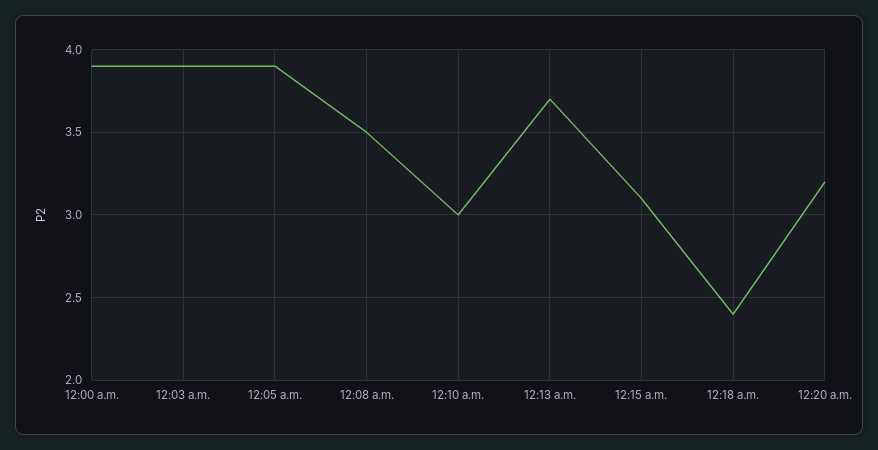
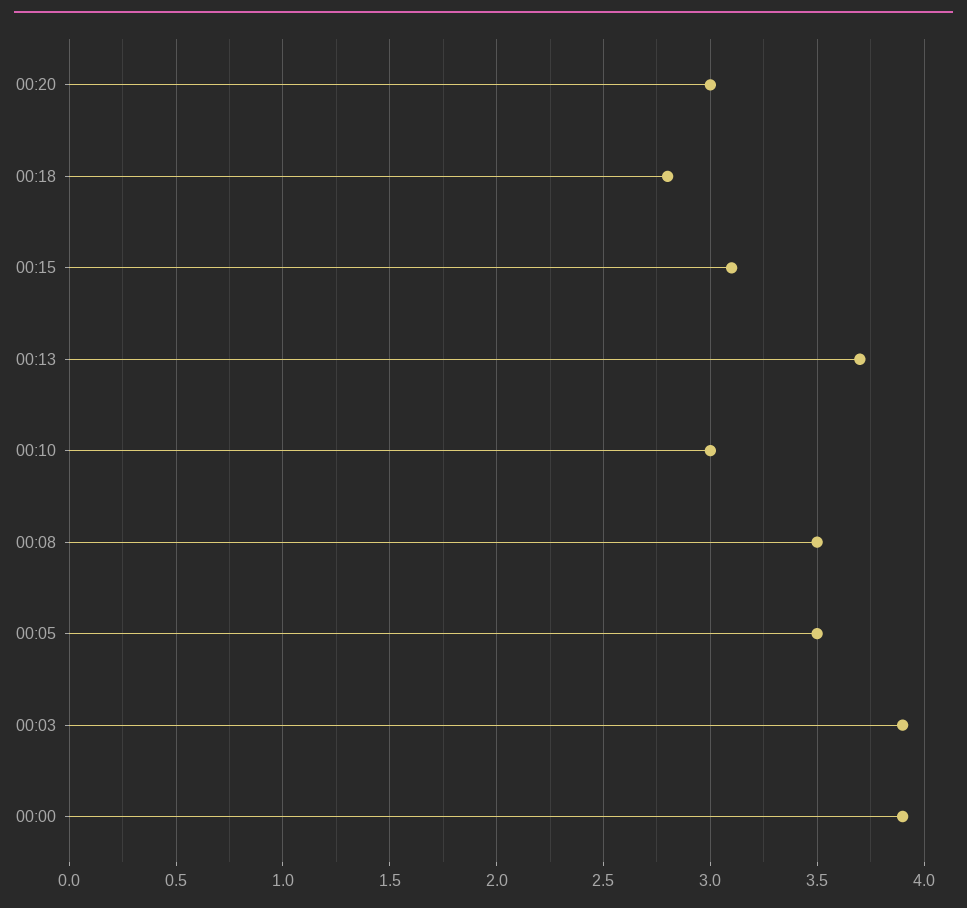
12:05 a.m.: 3.9 -> 3.5
12:18 a.m.: 2.4 -> 2.8
12:20 a.m.: 3.2 -> 3

